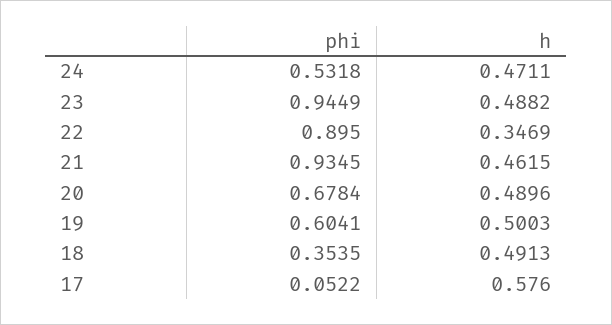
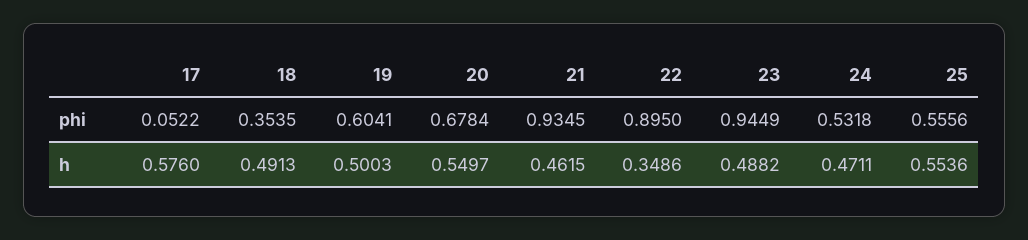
h, 22: 0.3469 -> 0.3486
h, 20: 0.4896 -> 0.5497
phi, 25: none -> 0.5556
h, 25: none -> 0.5536

